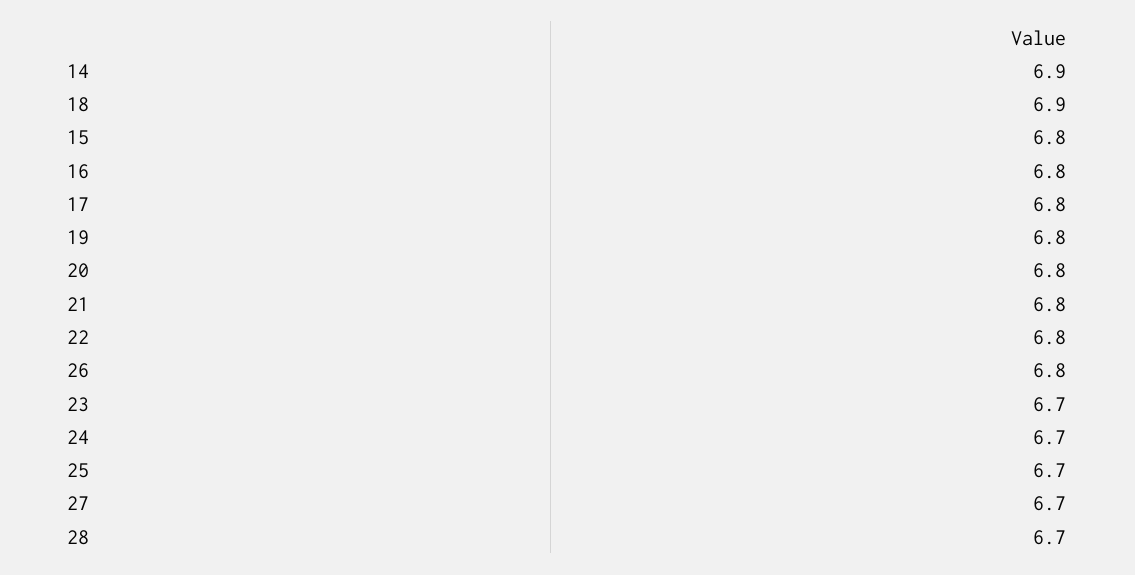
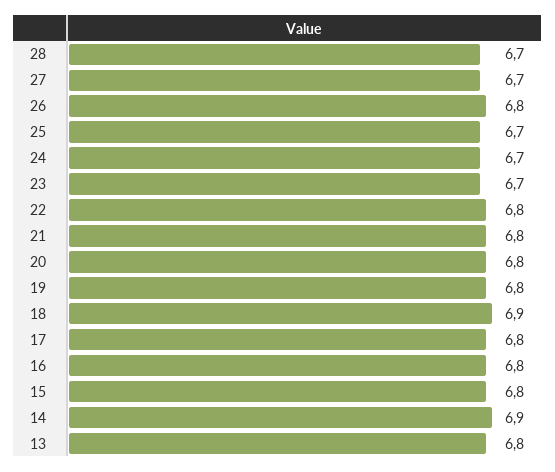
13: none -> 6.8

